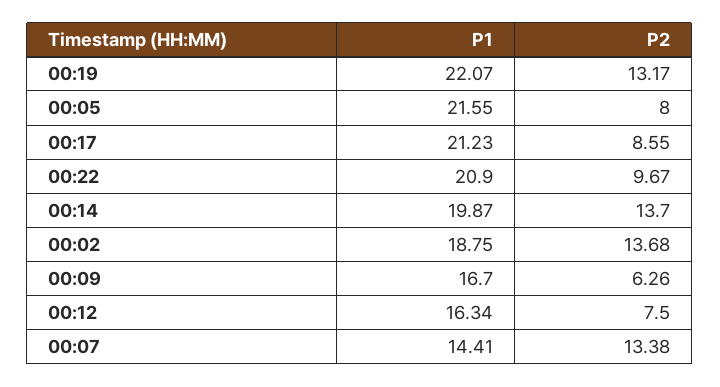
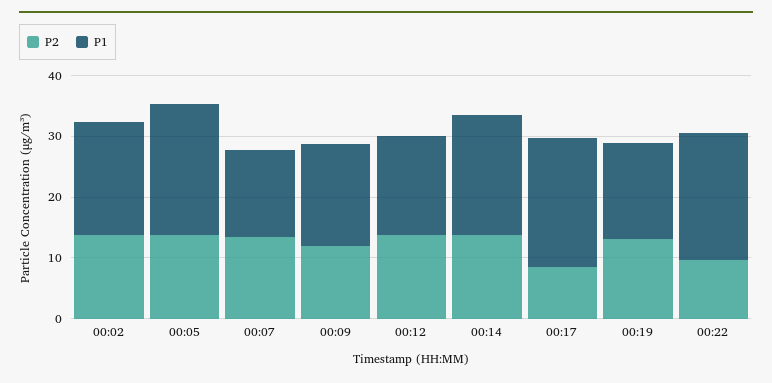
P1, 00:19: 22.07 -> 16
P2, 00:05: 8 -> 14
P2, 00:09: 6.26 -> 12
P2, 00:12: 7.5 -> 14

